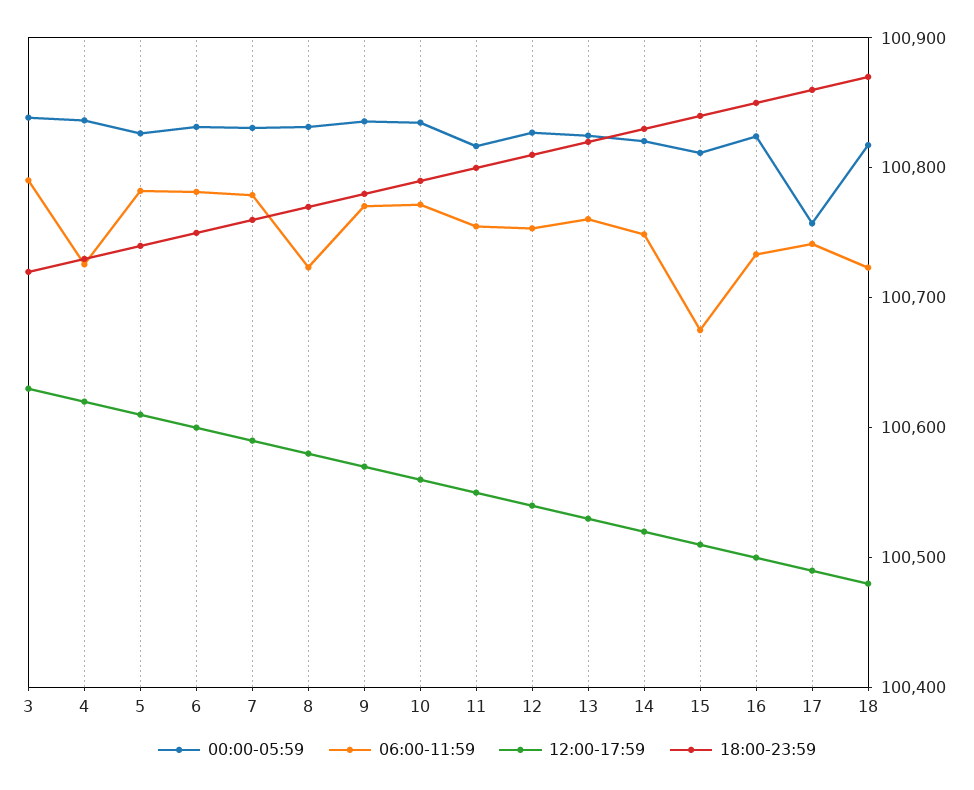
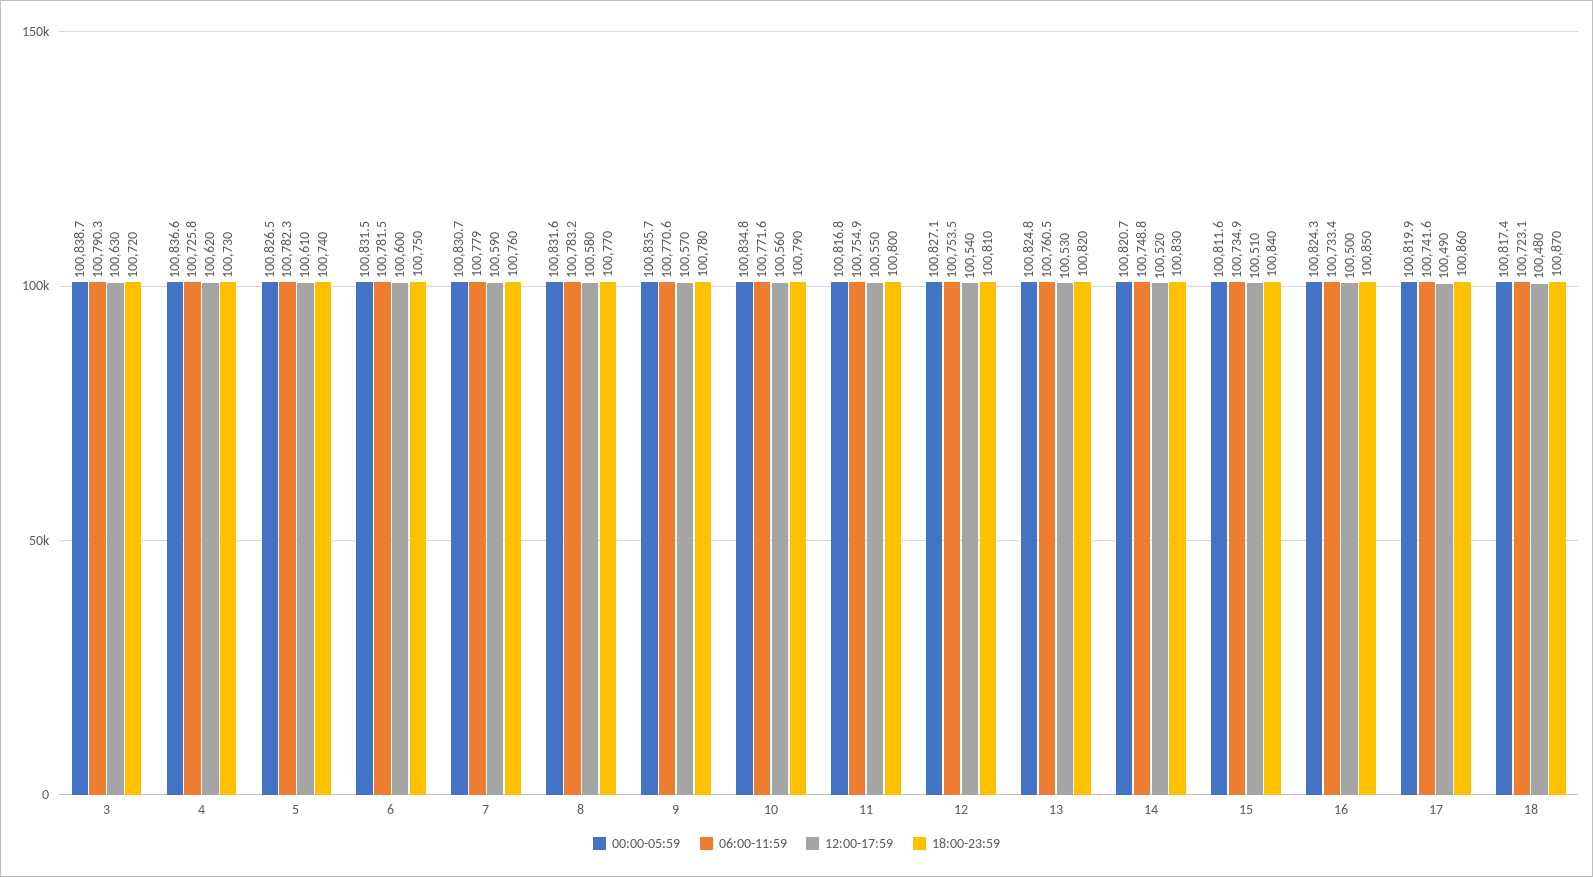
06:00-11:59, 8: 100720 -> 100783.2
06:00-11:59, 15: 100680 -> 100734.9
00:00-05:59, 17: 100760 -> 100819.9

